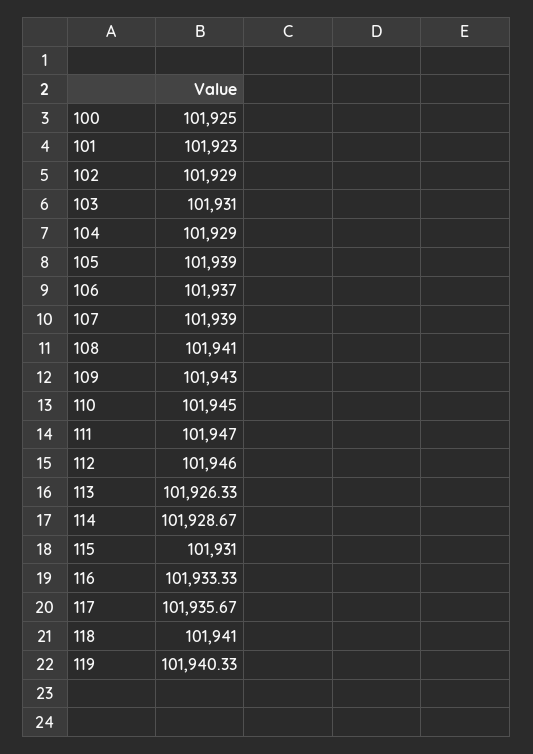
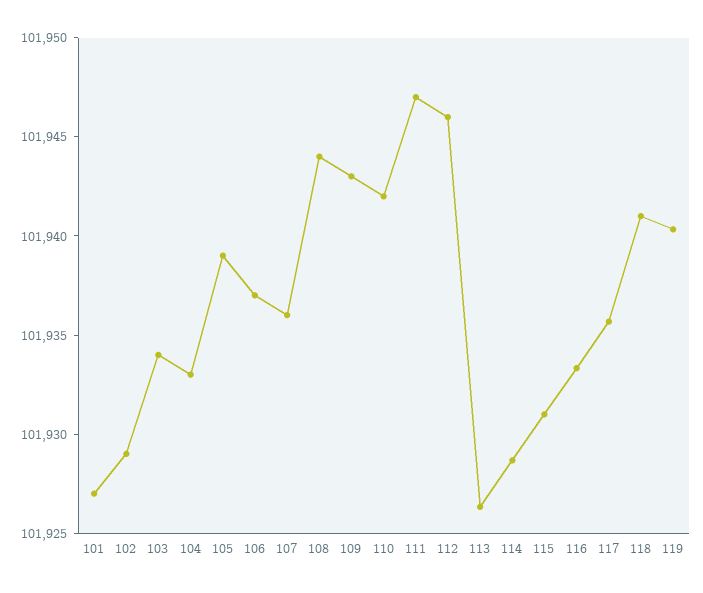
100: 101925 -> none
101: 101923 -> 101927
103: 101931 -> 101934
104: 101929 -> 101933
107: 101939 -> 101936
108: 101941 -> 101944
110: 101945 -> 101942

